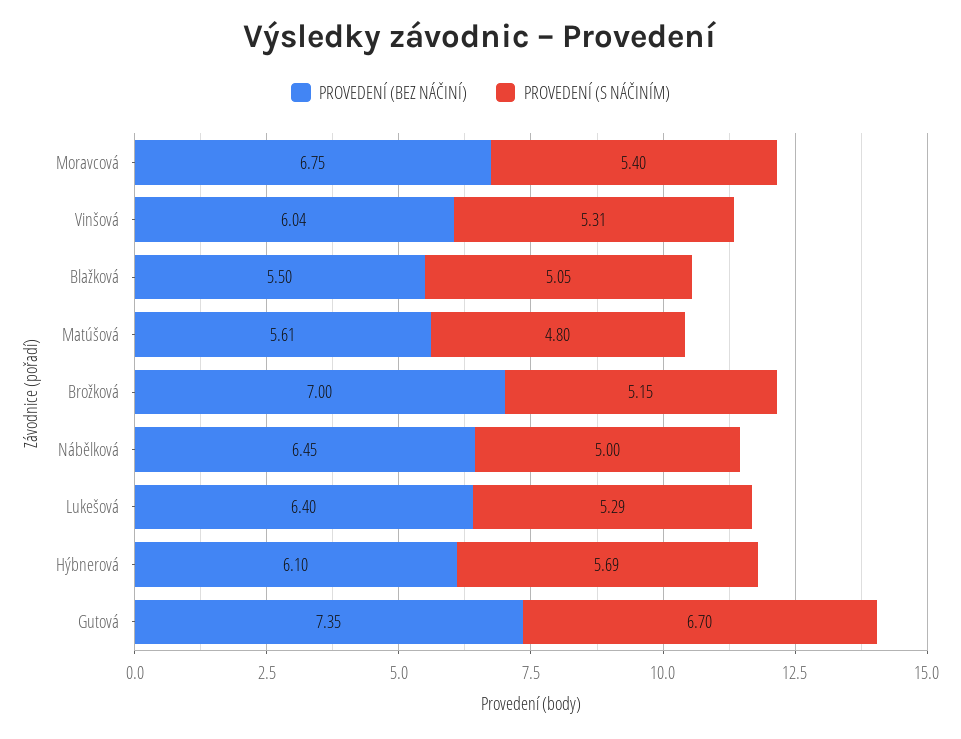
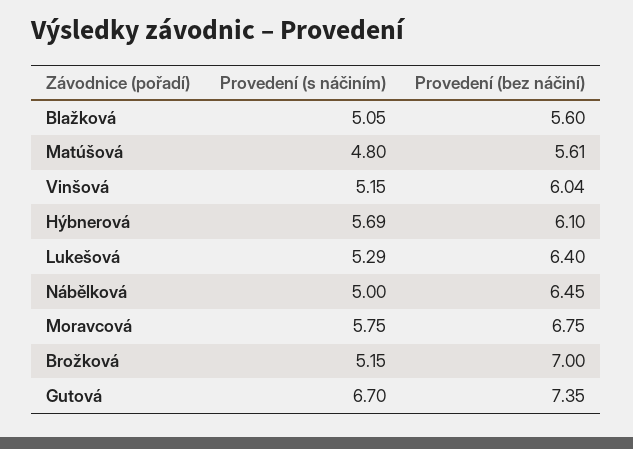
PROVEDENÍ (S NÁČINÍM), Moravcová: 5.4 -> 5.75
PROVEDENÍ (S NÁČINÍM), Vinšová: 5.31 -> 5.15
PROVEDENÍ (BEZ NÁČINÍ), Blažková: 5.5 -> 5.6

